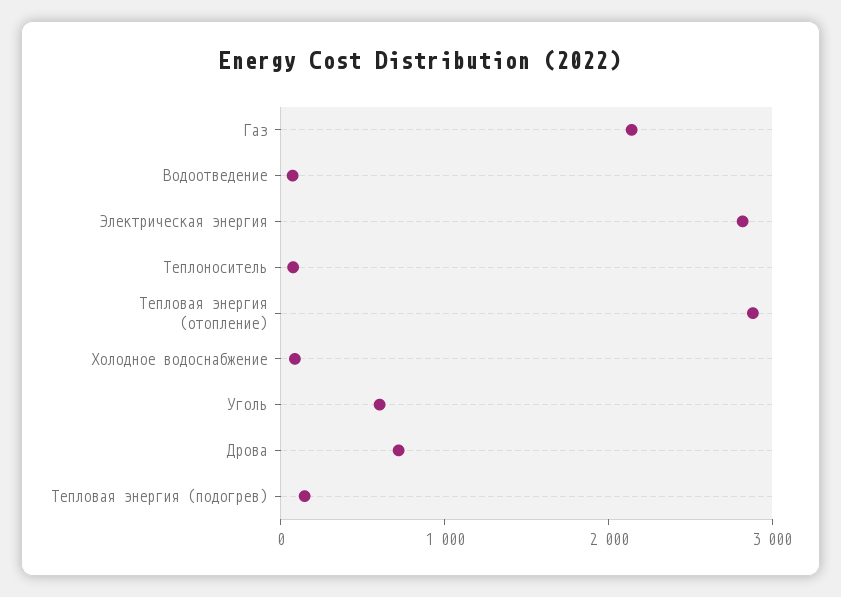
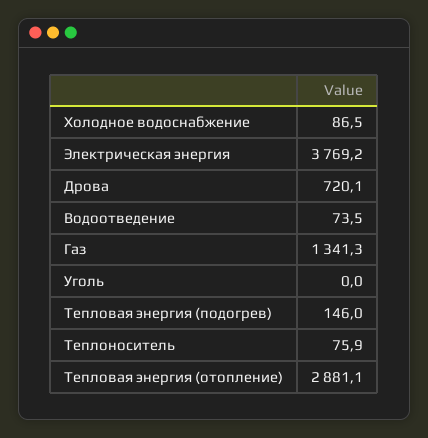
Газ: 2200 -> 1341.3
Электрическая энергия: 2800 -> 3769.2
Уголь: 600 -> 0

